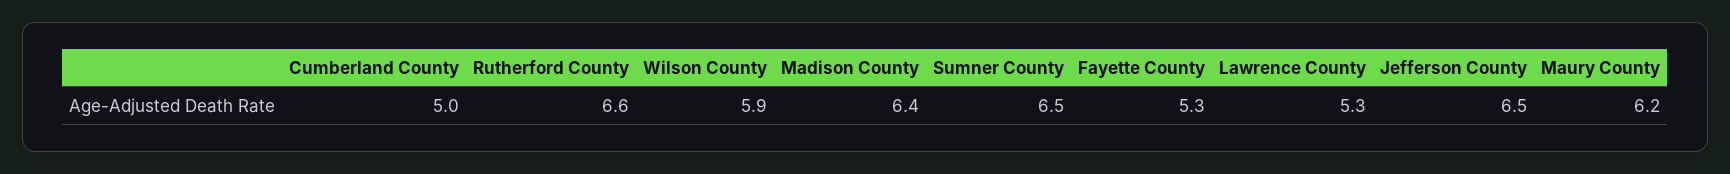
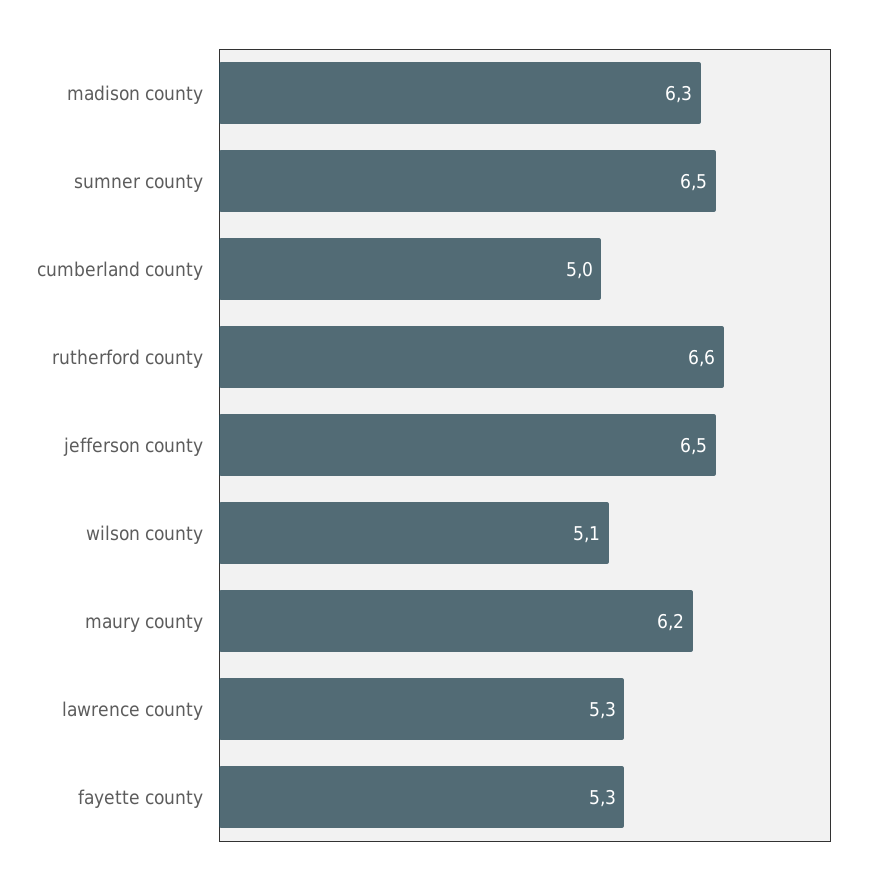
Wilson County: 5.9 -> 5.1
Madison County: 6.4 -> 6.3

